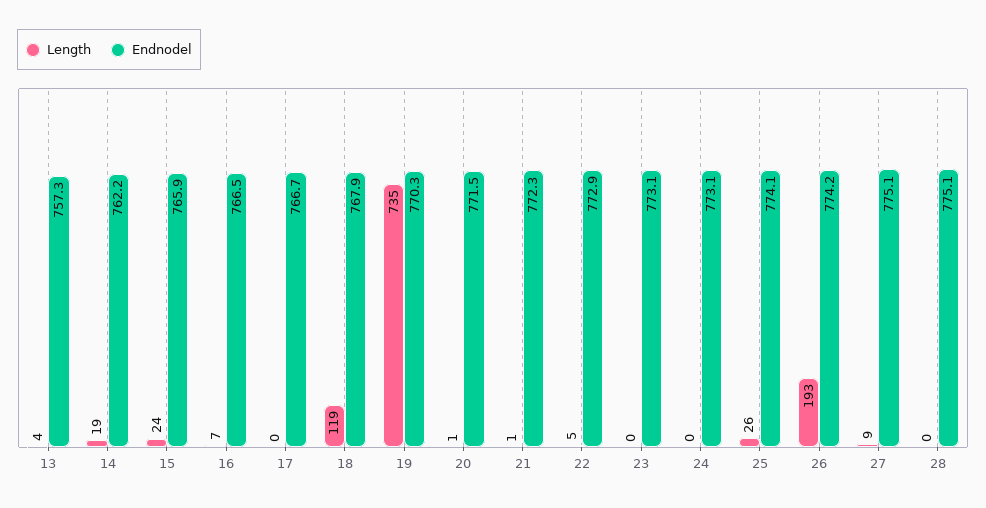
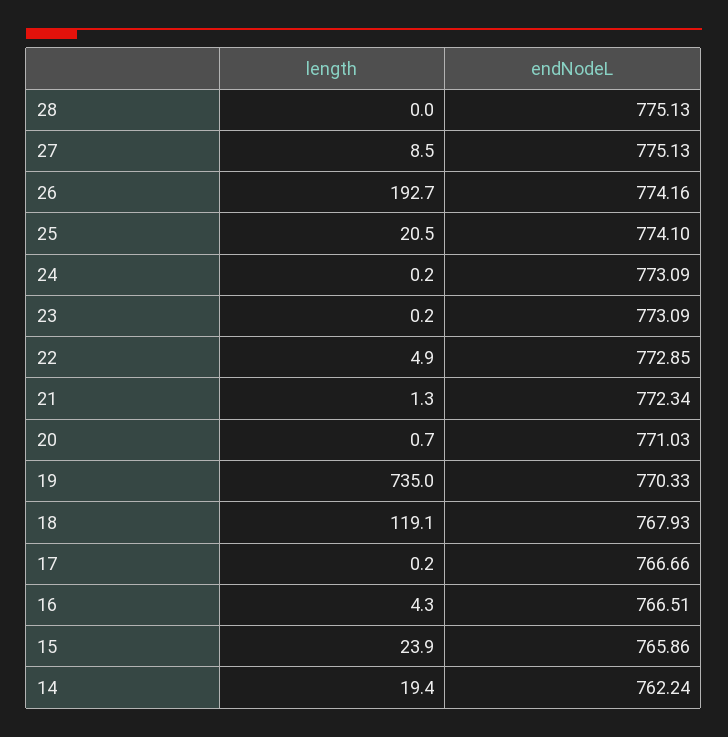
Length, 13: 4 -> none
Endnodel, 13: 757.3 -> none
Length, 16: 7 -> 4.3
Endnodel, 20: 771.5 -> 771.03
Length, 25: 26 -> 20.5

